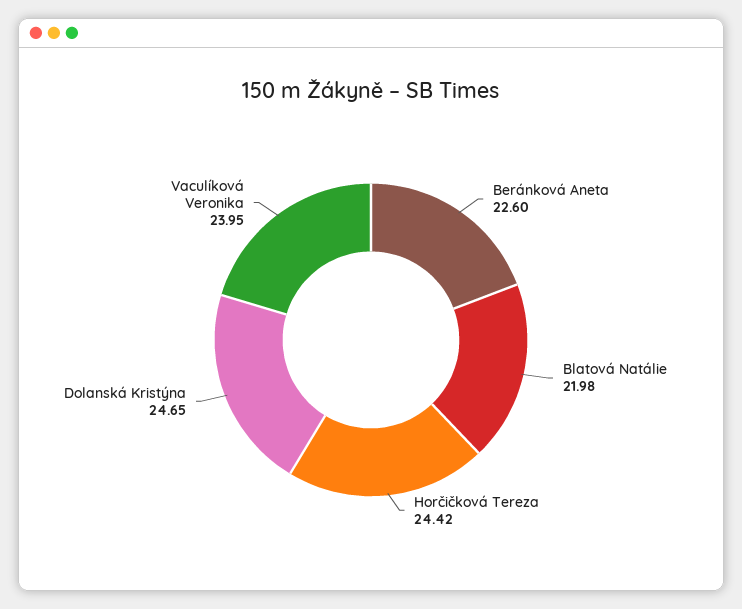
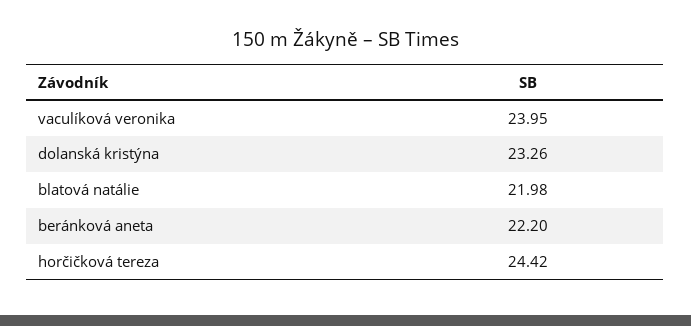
Beránková Aneta: 22.6 -> 22.2
Dolanská Kristýna: 24.65 -> 23.26

